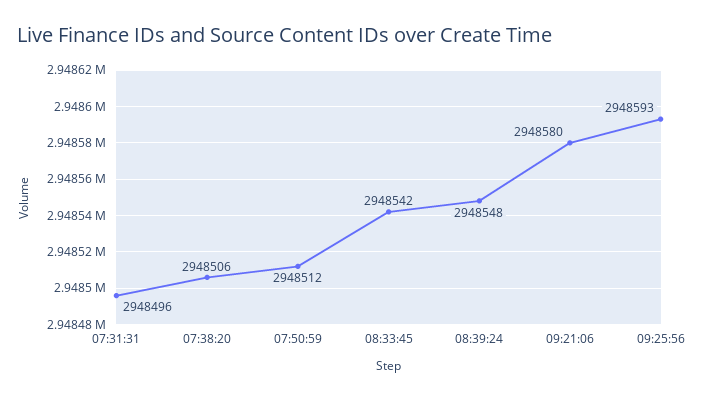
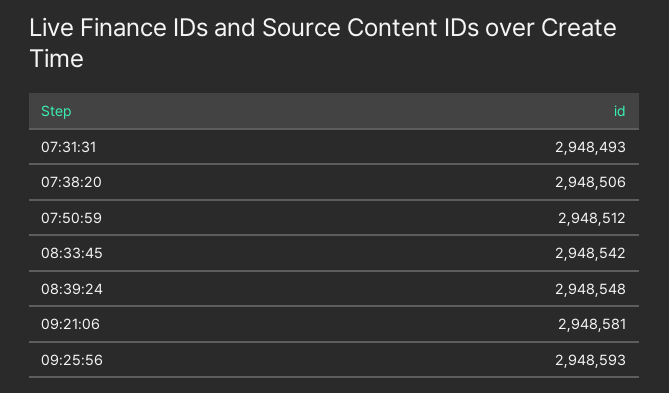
07:31:31: 2948496 -> 2948493
09:21:06: 2948580 -> 2948581

